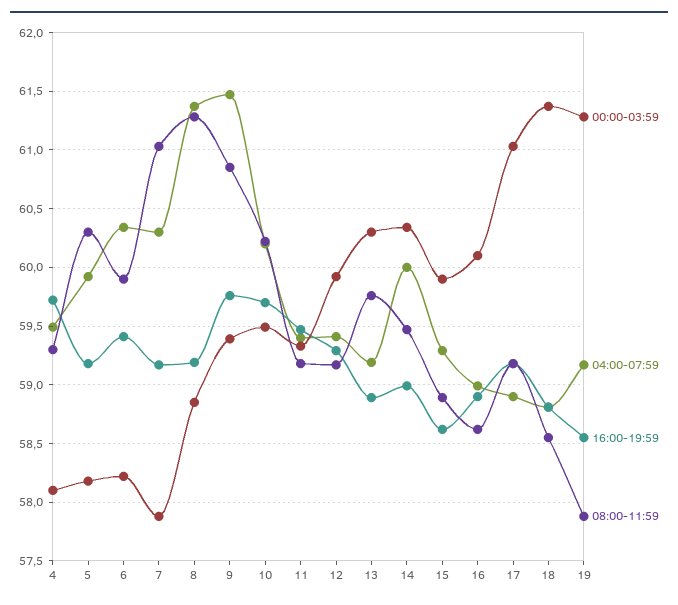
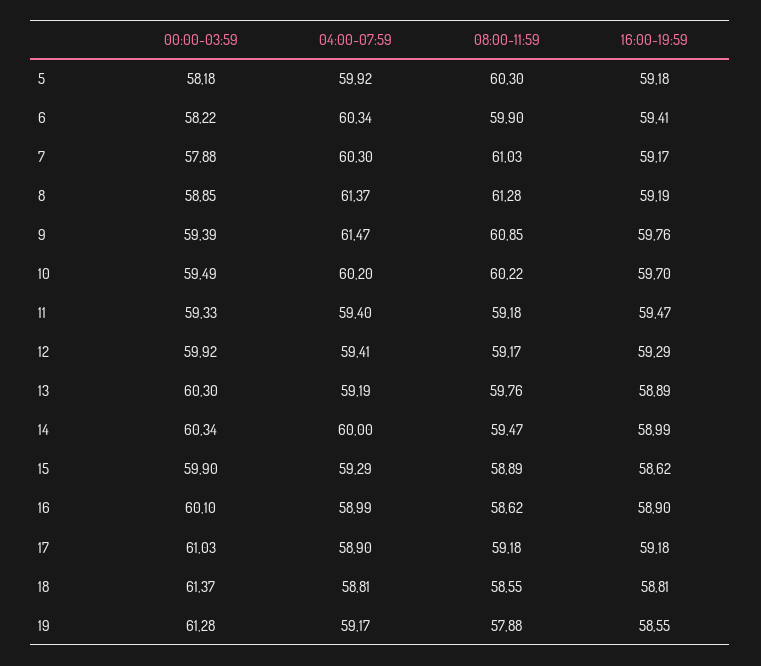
00:00-03:59, 4: 58.1 -> none
04:00-07:59, 4: 59.5 -> none
16:00-19:59, 4: 59.7 -> none
08:00-11:59, 4: 59.3 -> none

